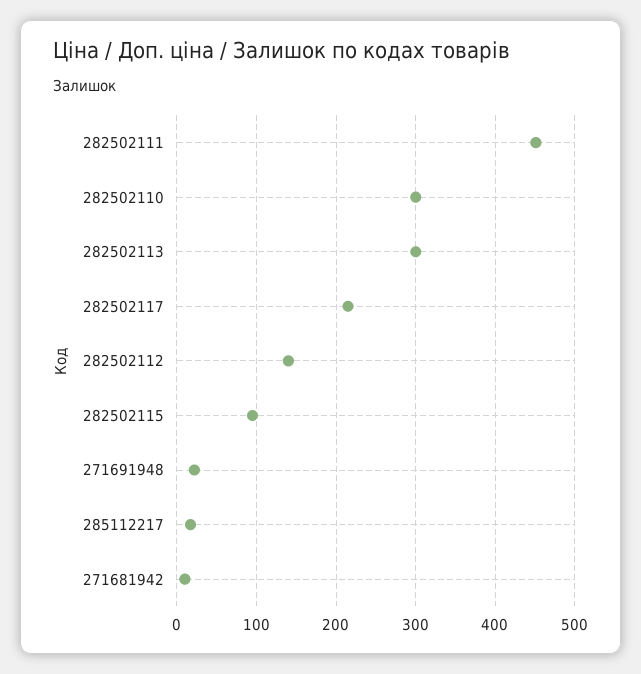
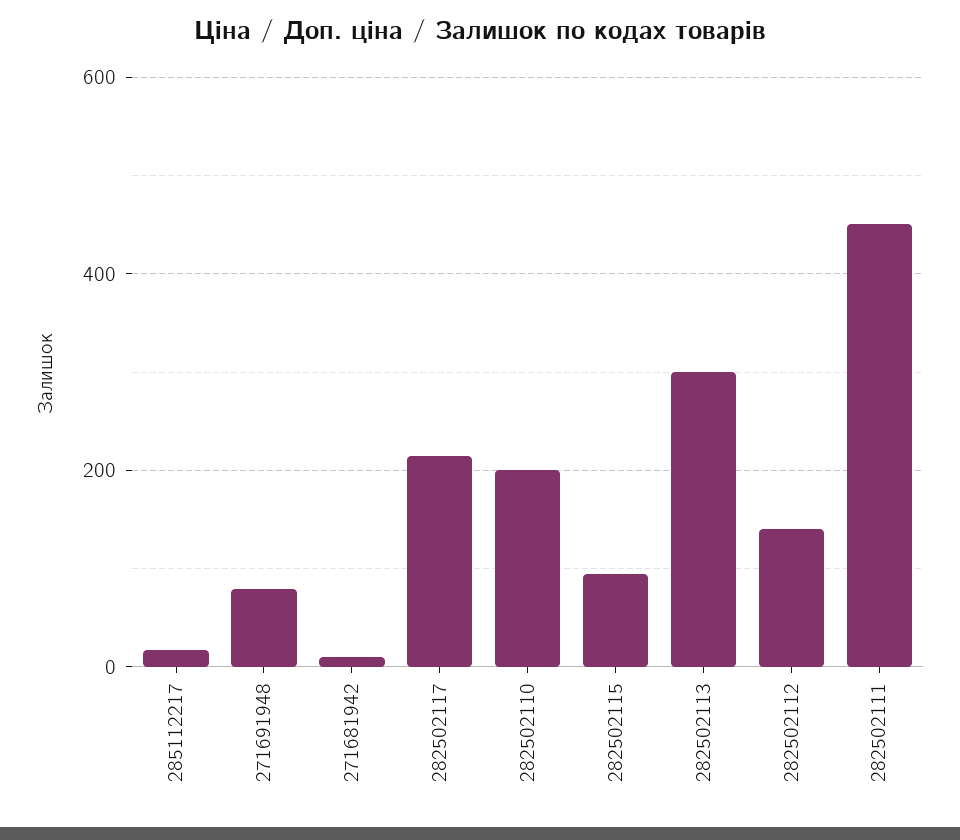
282502110: 300 -> 200
271691948: 20 -> 80

